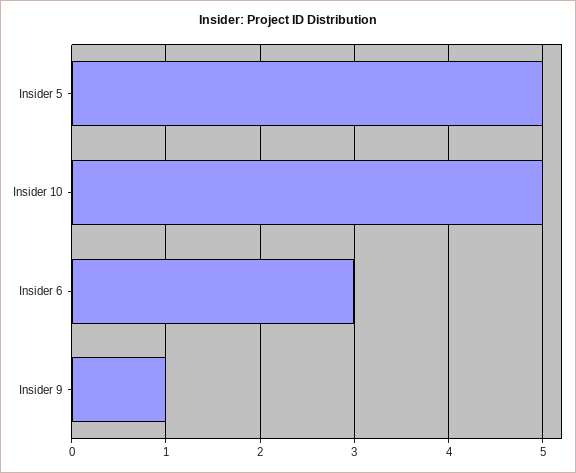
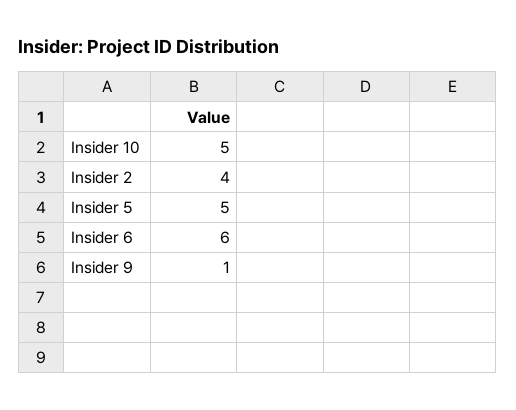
Insider 6: 3 -> 6
Insider 2: none -> 4

